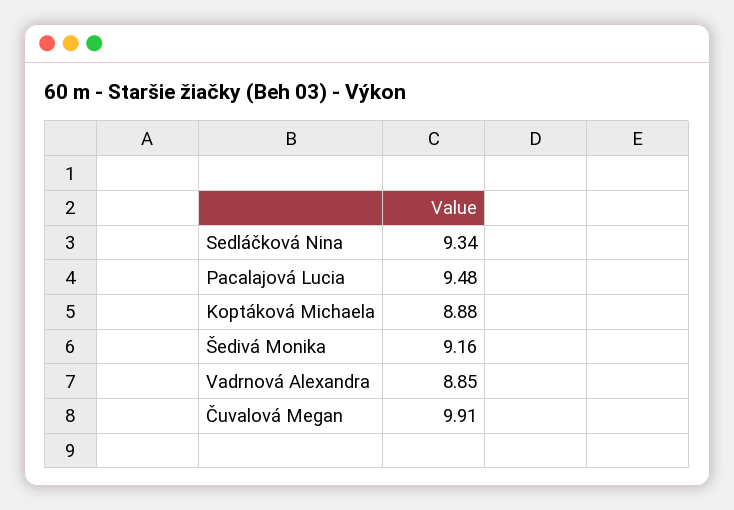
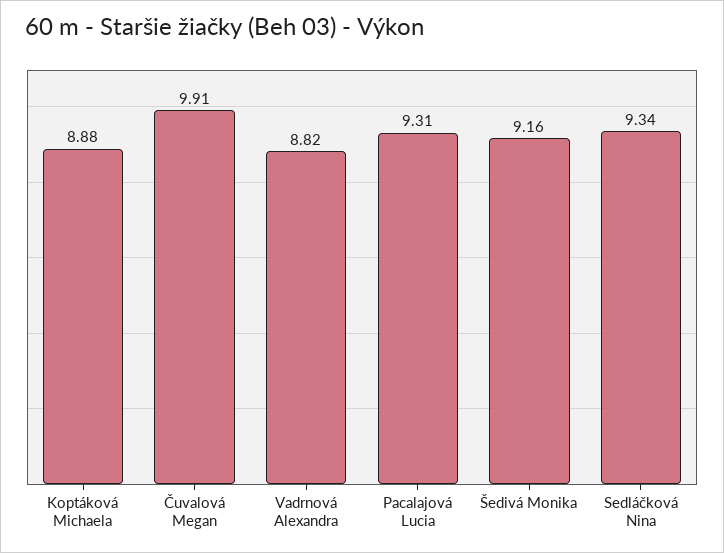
Pacalajová Lucia: 9.48 -> 9.31
Vadrnová Alexandra: 8.85 -> 8.82

